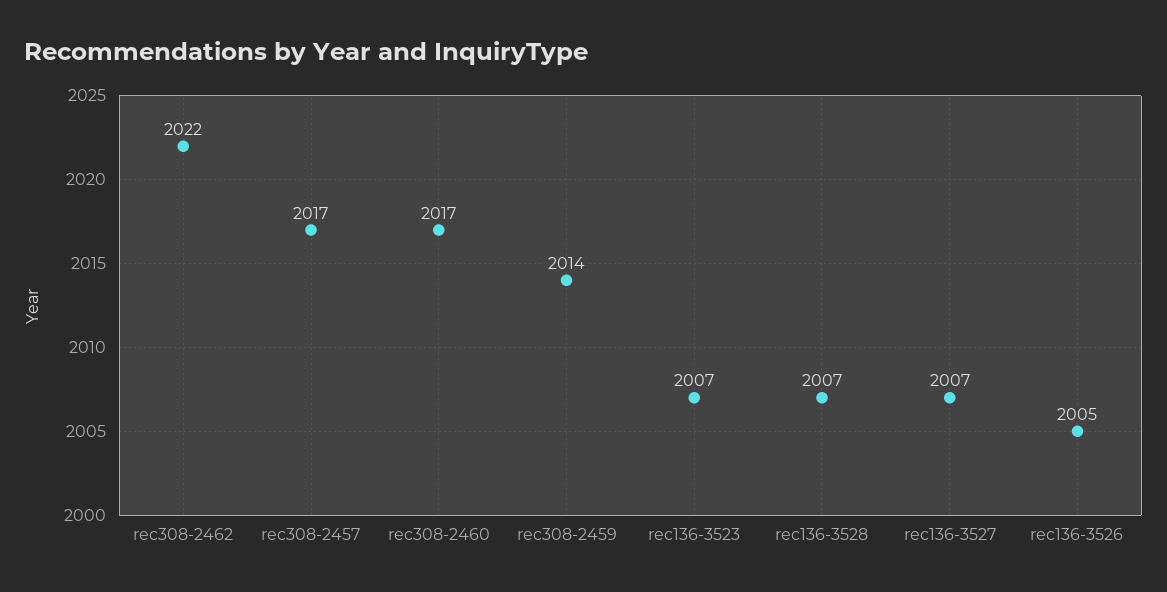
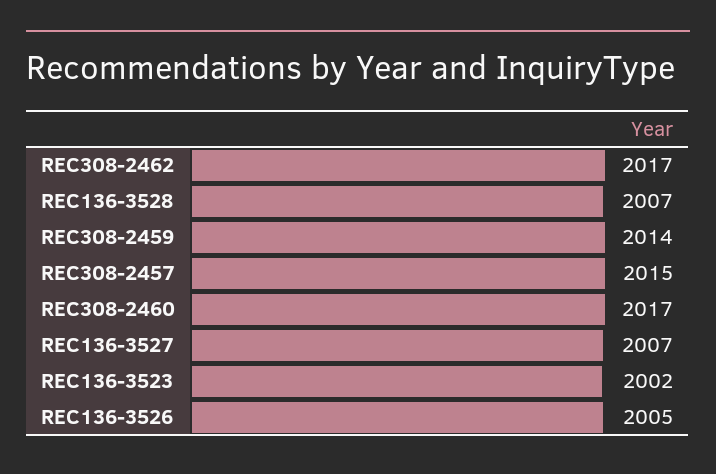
rec308-2462: 2022 -> 2017
rec308-2457: 2017 -> 2015
rec136-3523: 2007 -> 2002

